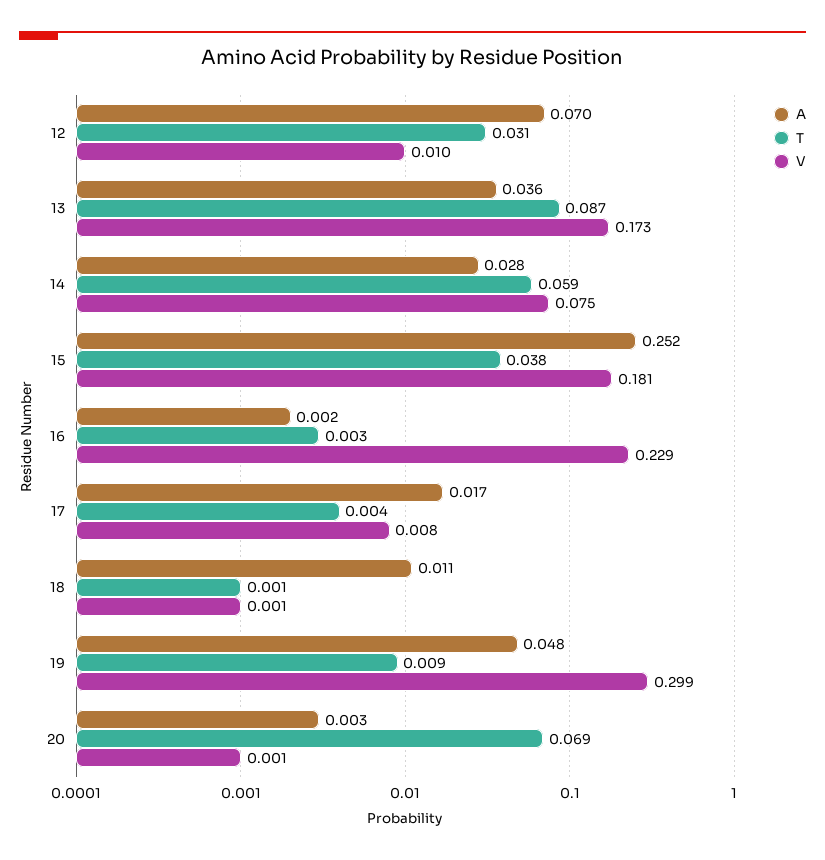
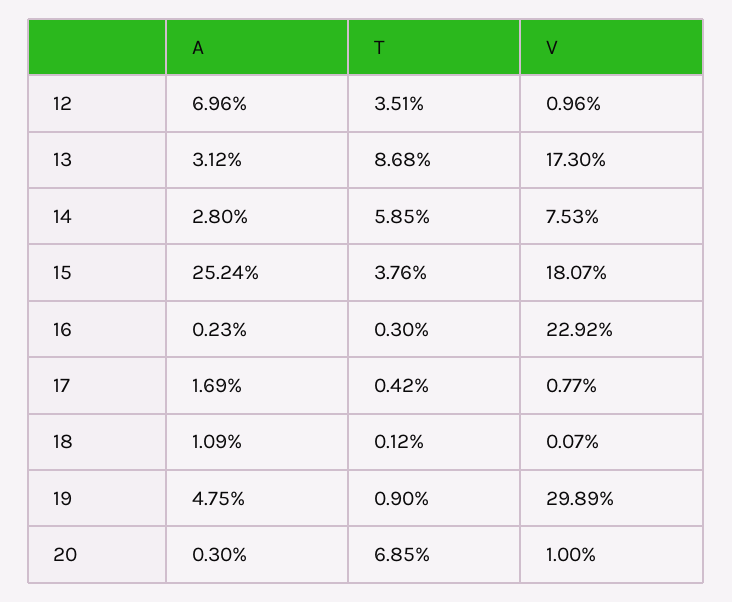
T, 12: 0.031 -> 0.0351
A, 13: 0.036 -> 0.0312
V, 20: 0.001 -> 0.01

